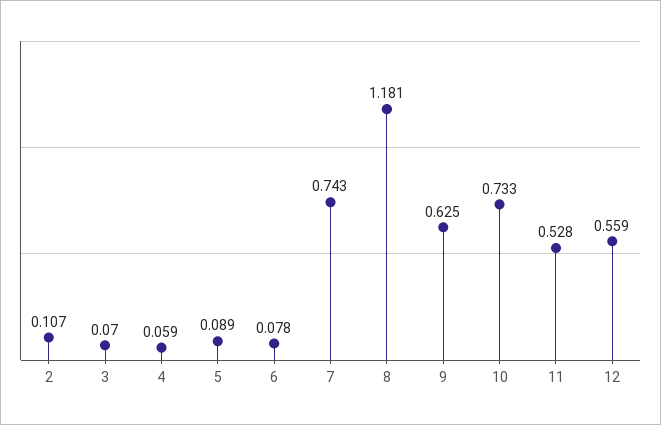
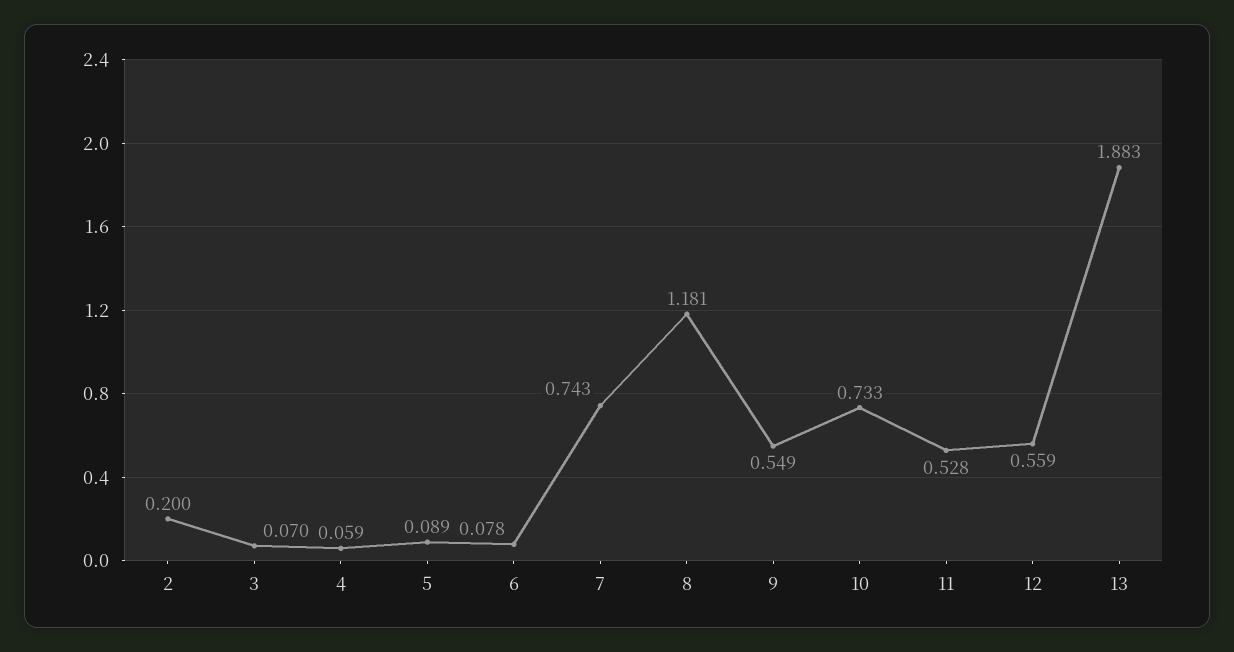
2: 0.107 -> 0.2
9: 0.625 -> 0.549
13: none -> 1.883

